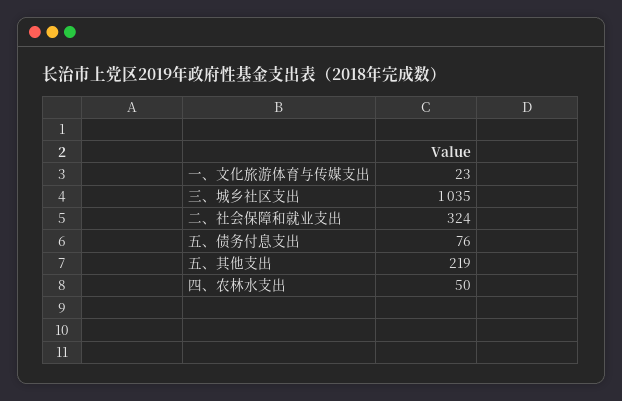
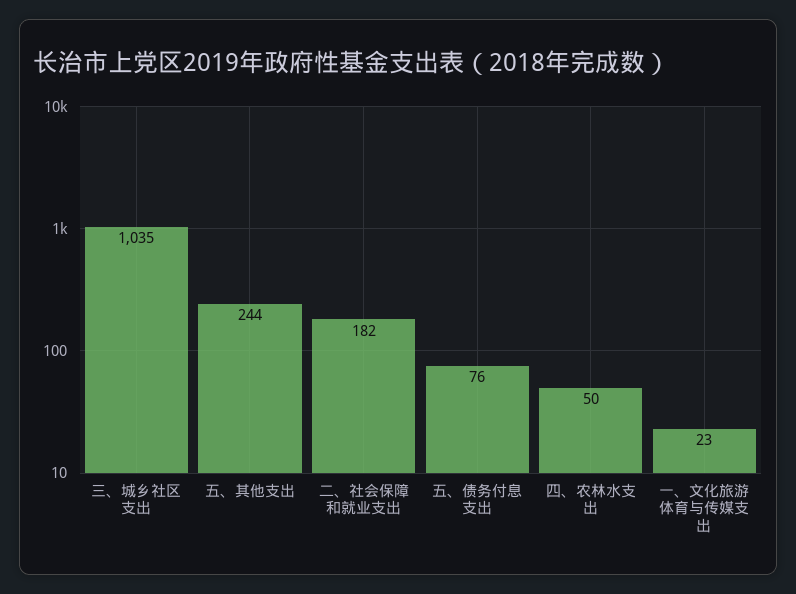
二、社会保障和就业支出: 324 -> 182
五、其他支出: 219 -> 244

